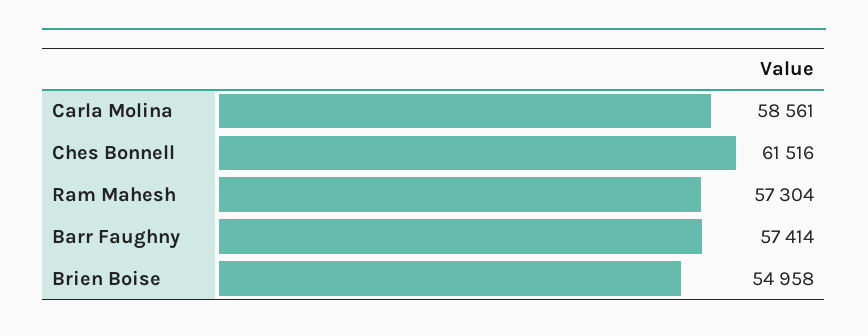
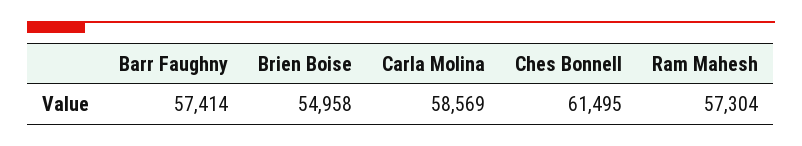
Carla Molina: 58561 -> 58569
Ches Bonnell: 61516 -> 61495

